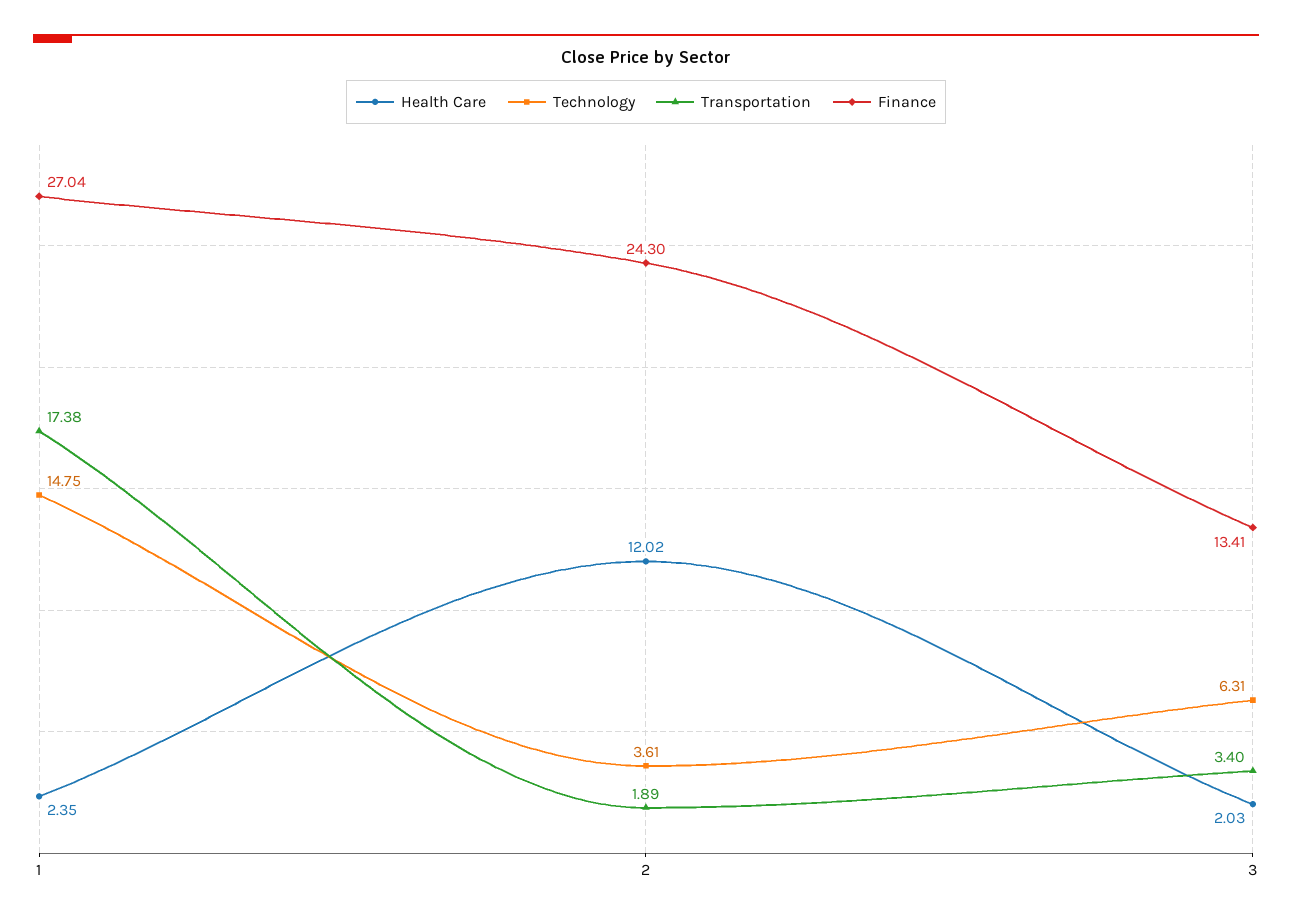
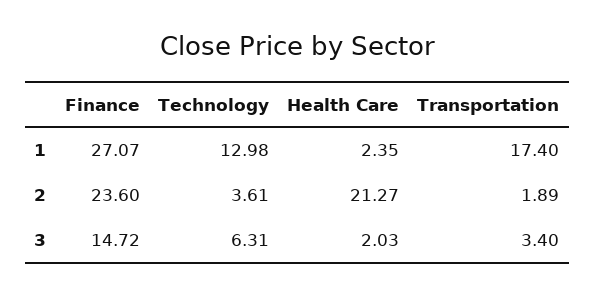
Technology, 1: 14.75 -> 12.98
Transportation, 1: 17.38 -> 17.4
Finance, 1: 27.04 -> 27.07
Health Care, 2: 12.02 -> 21.27
Finance, 2: 24.3 -> 23.6
Finance, 3: 13.41 -> 14.72

